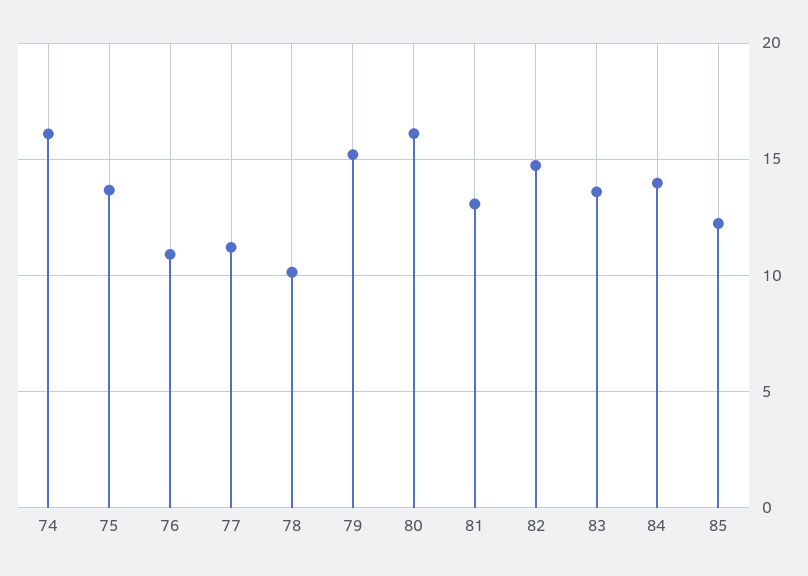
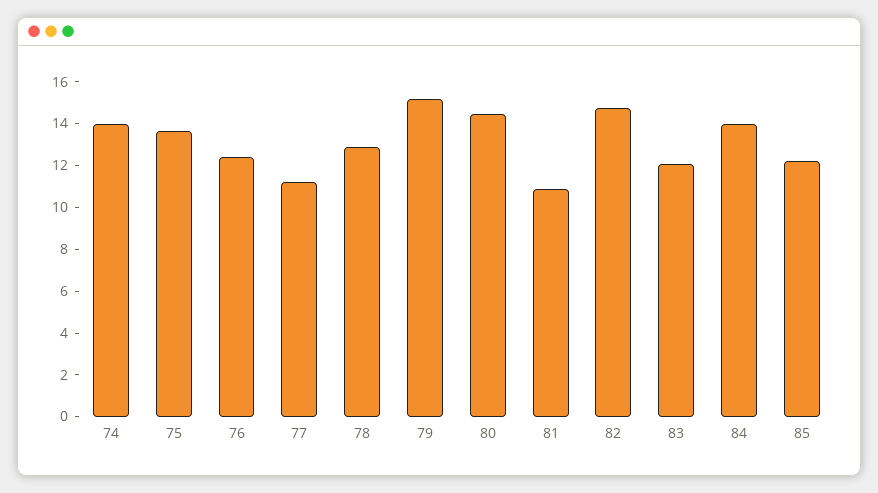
74: 16 -> 14
76: 11 -> 12.5
78: 10 -> 13
80: 16 -> 14.5
81: 13 -> 11
83: 13.5 -> 12

